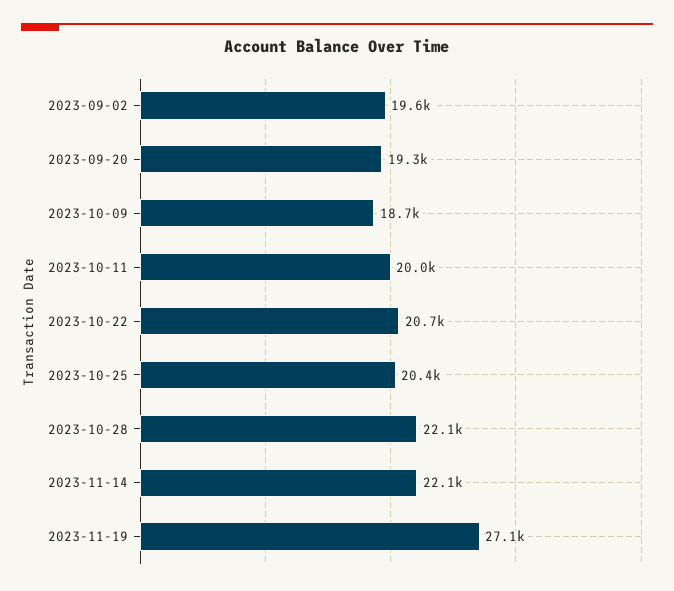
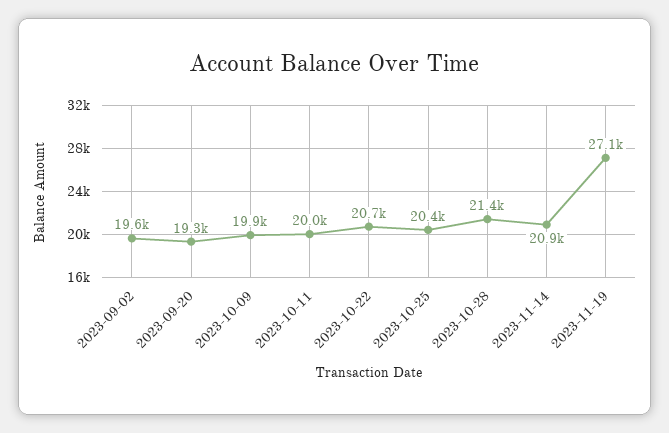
2023-10-09: 18700 -> 19900
2023-10-28: 22100 -> 21400
2023-11-14: 22100 -> 20900

